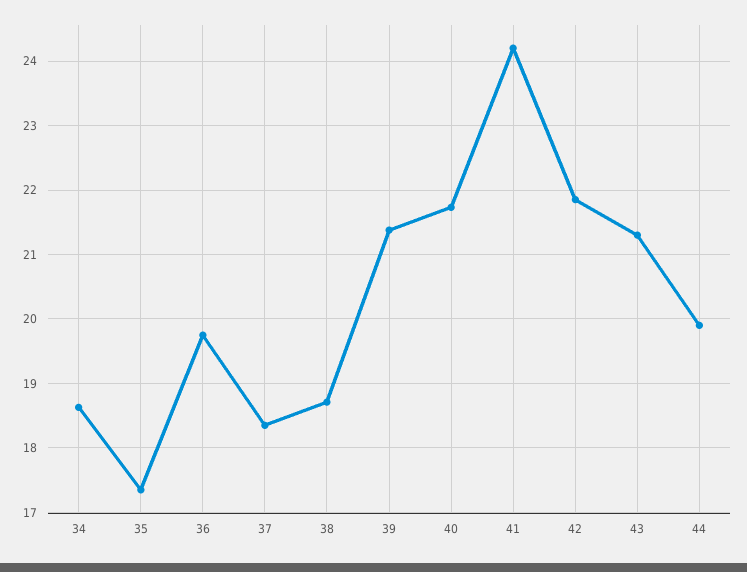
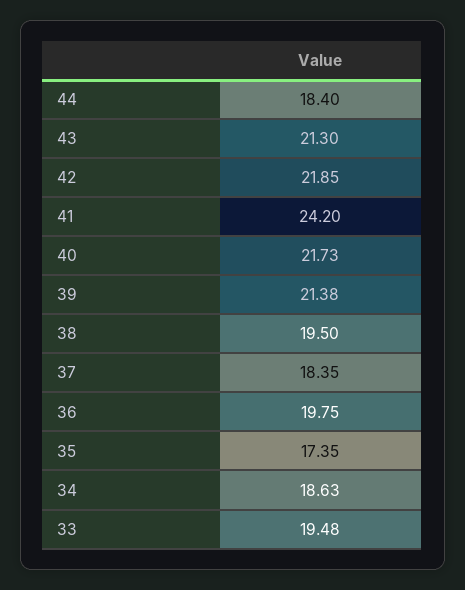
38: 18.7 -> 19.5
44: 19.9 -> 18.4
33: none -> 19.48

